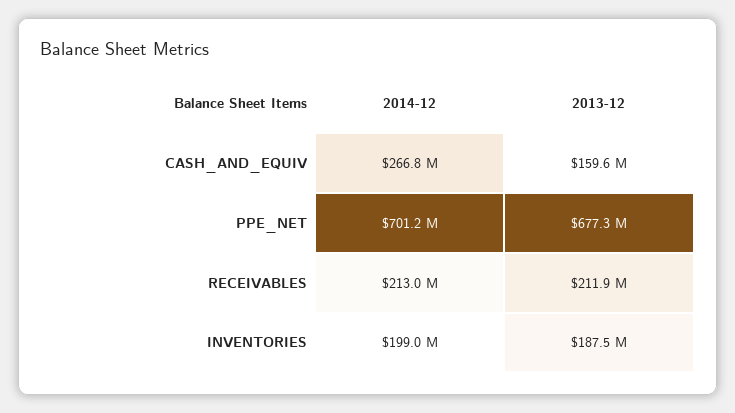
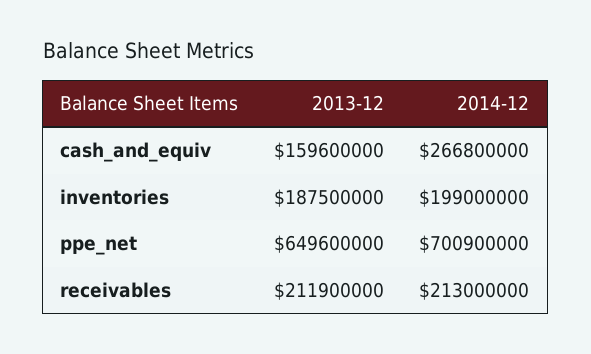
2014-12, PPE_NET: 701200000 -> 700900000
2013-12, PPE_NET: 677300000 -> 649600000

